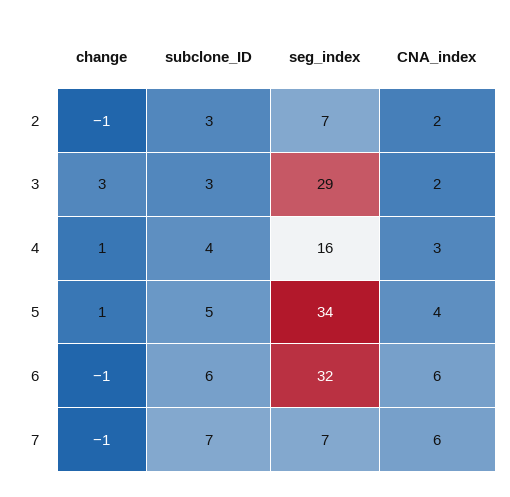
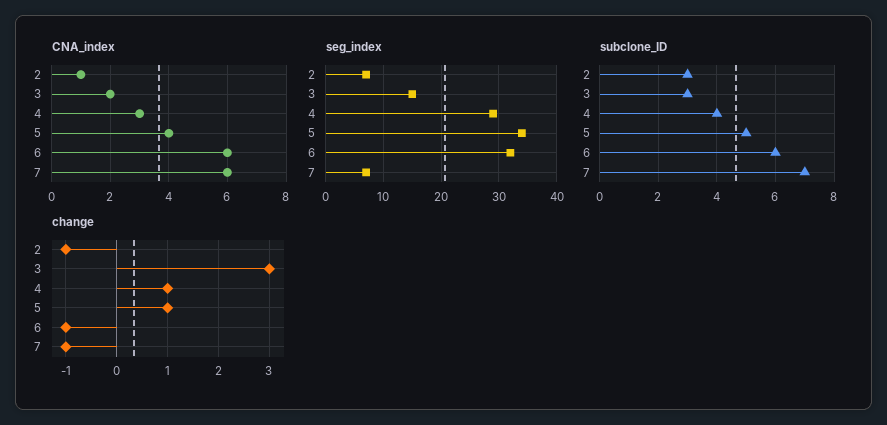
CNA_index, 2: 2 -> 1
seg_index, 3: 29 -> 15
seg_index, 4: 16 -> 30

